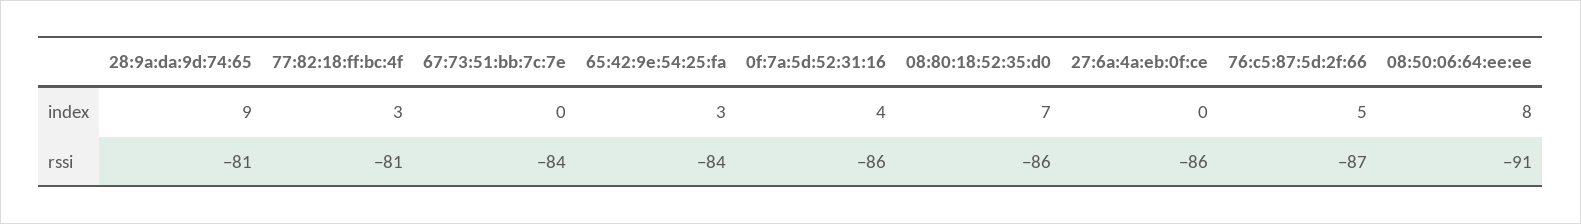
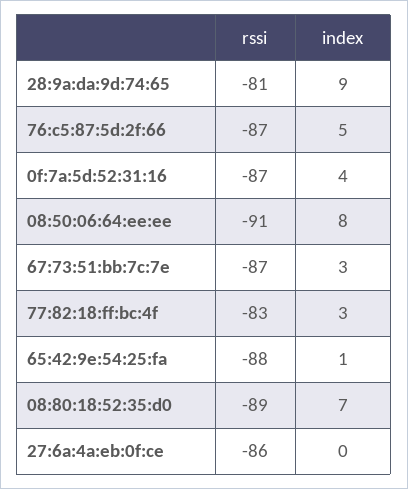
67:73:51:bb:7c:7e, index: 0 -> 3
65:42:9e:54:25:fa, index: 3 -> 1
77:82:18:ff:bc:4f, rssi: -81 -> -83
67:73:51:bb:7c:7e, rssi: -84 -> -87
65:42:9e:54:25:fa, rssi: -84 -> -88
0f:7a:5d:52:31:16, rssi: -86 -> -87
08:80:18:52:35:d0, rssi: -86 -> -89

